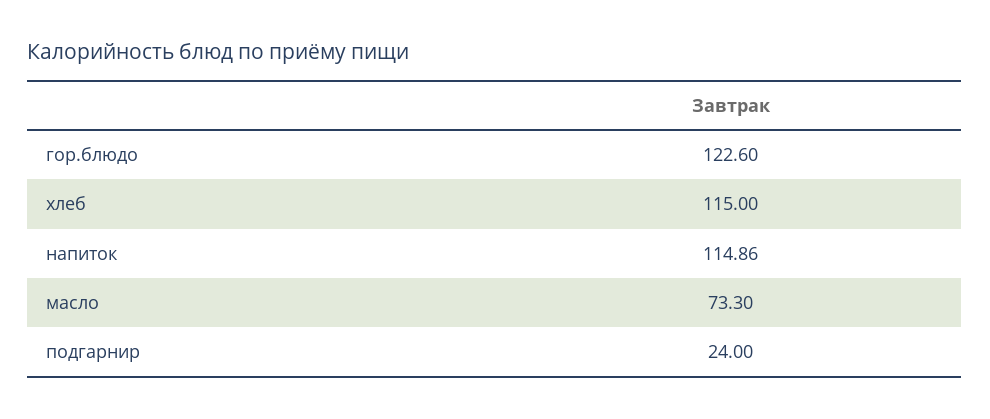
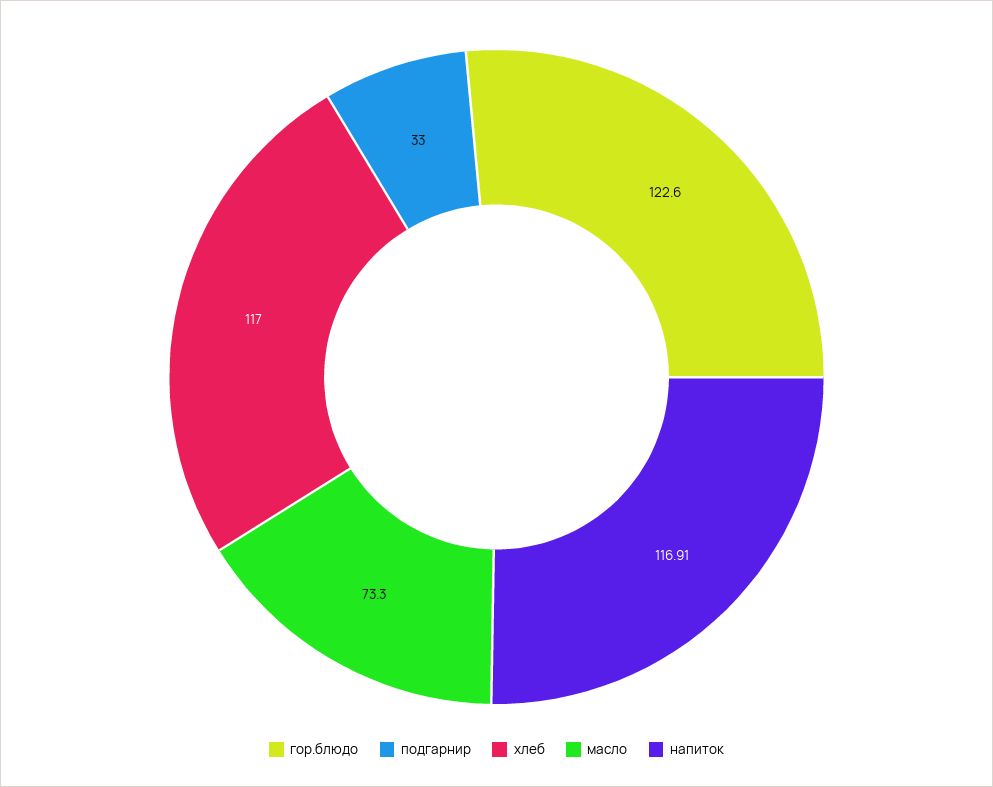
хлеб: 115 -> 117
напиток: 114.86 -> 116.91
подгарнир: 24 -> 33

